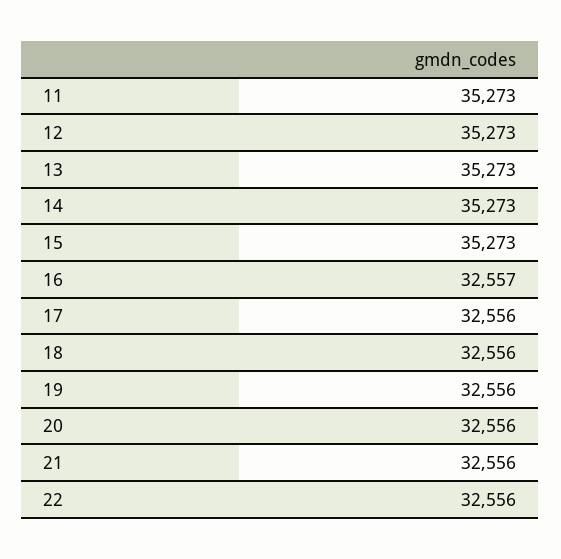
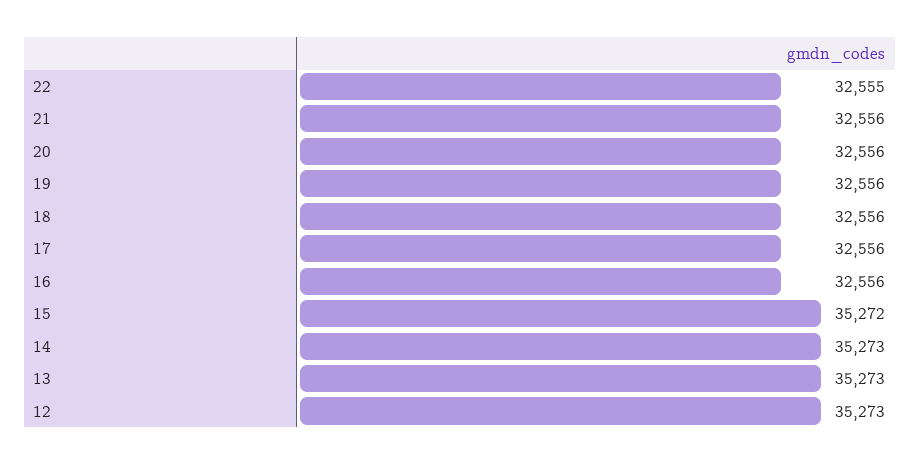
11: 35273 -> none
15: 35273 -> 35272
16: 32557 -> 32556
22: 32556 -> 32555

